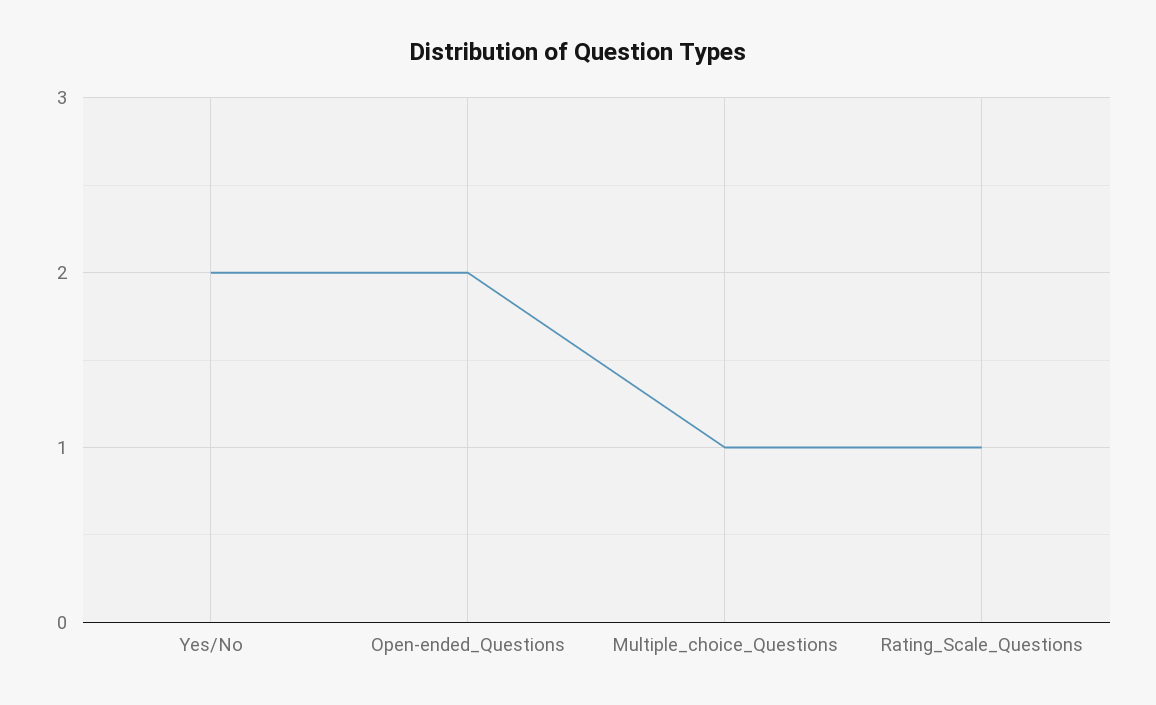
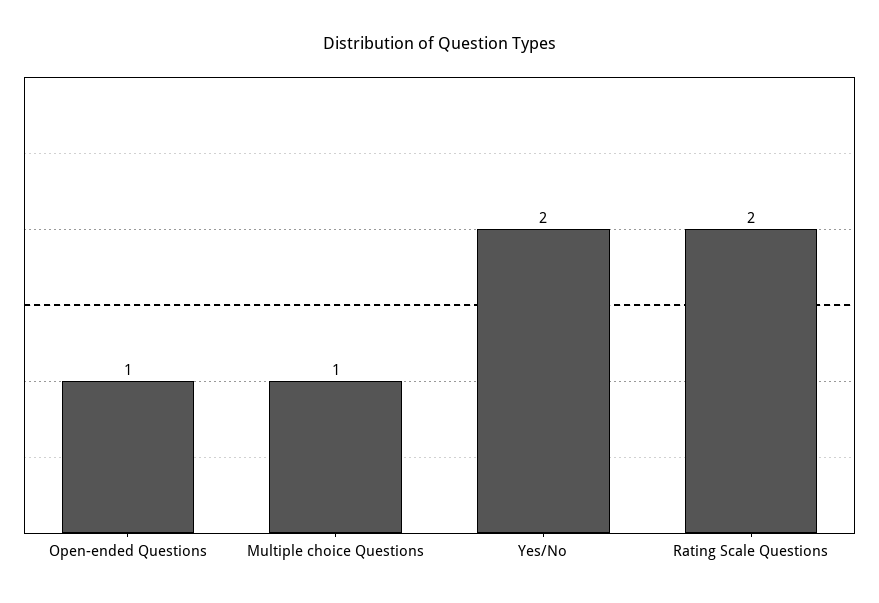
Open-ended_Questions: 2 -> 1
Rating_Scale_Questions: 1 -> 2

